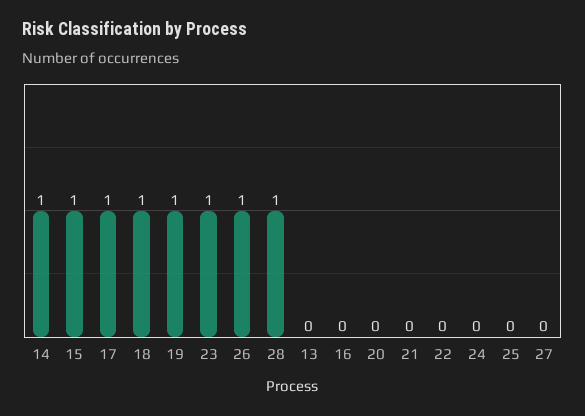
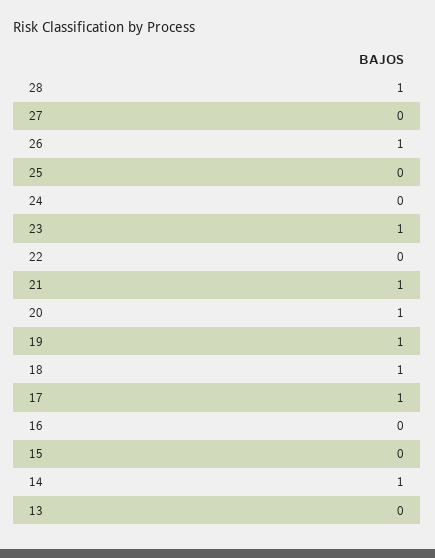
15: 1 -> 0
20: 0 -> 1
21: 0 -> 1

